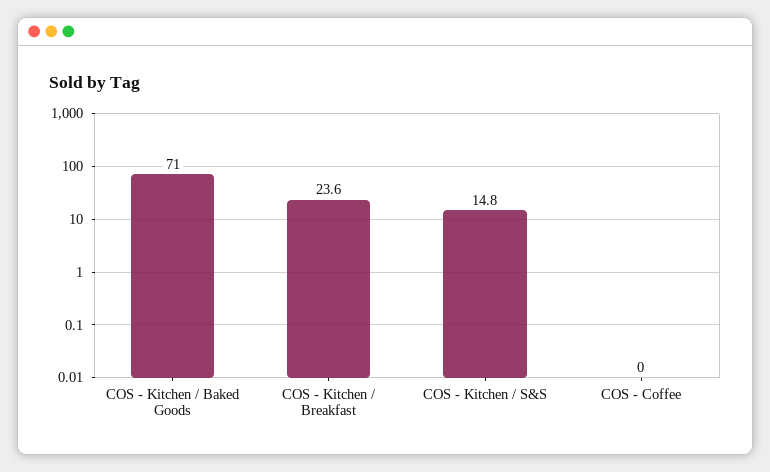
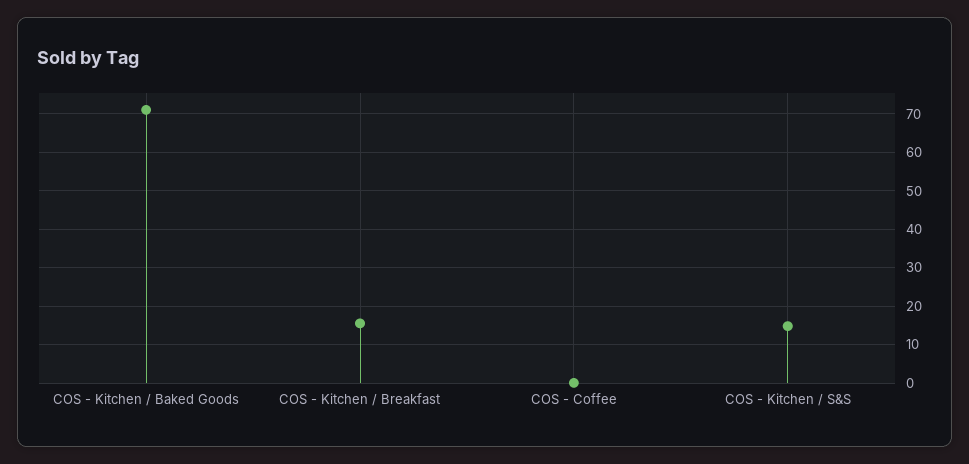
COS - Kitchen / Breakfast: 23.6 -> 16

